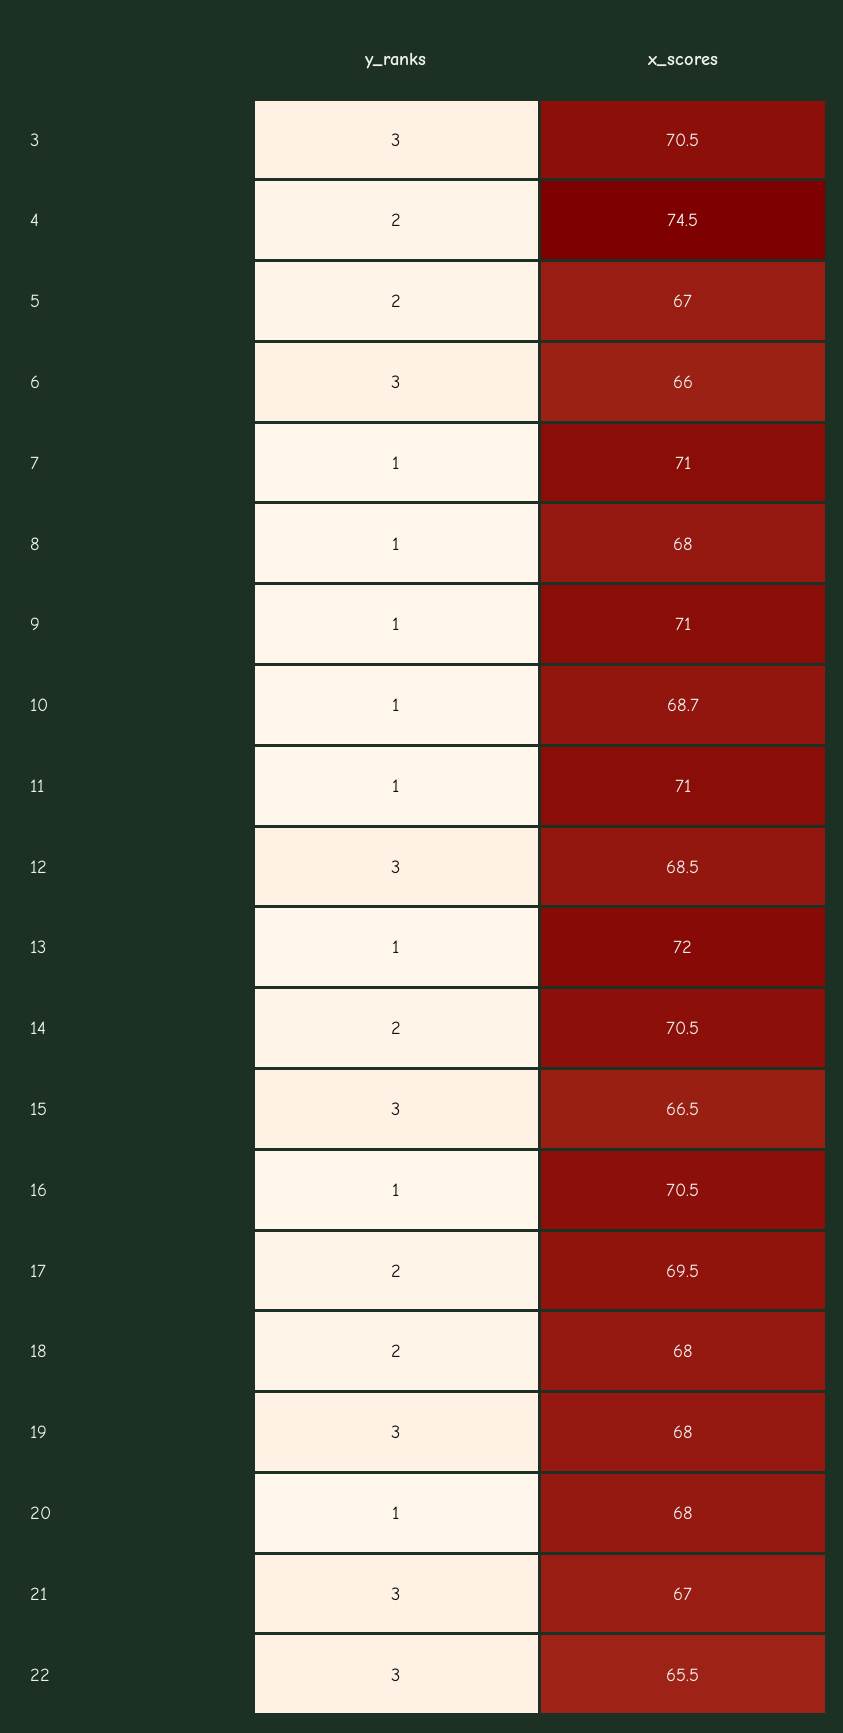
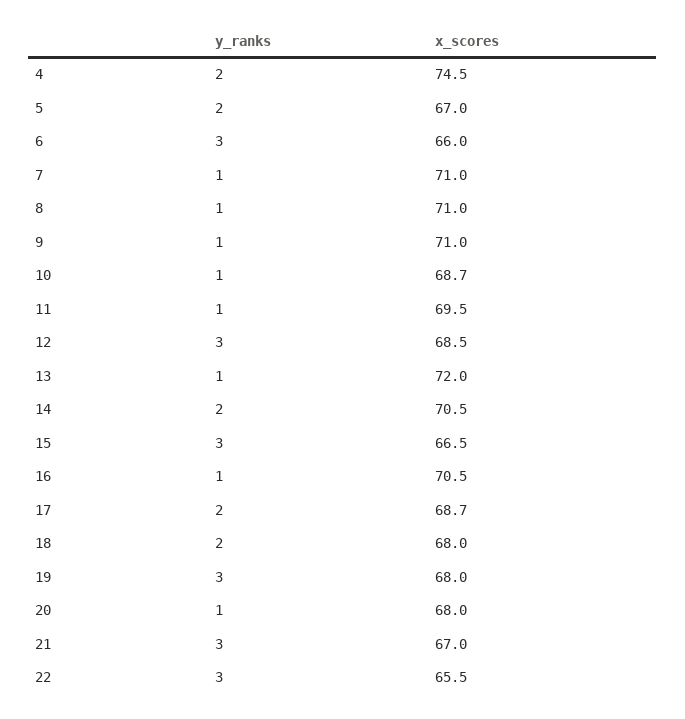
y_ranks, 3: 3 -> none
x_scores, 3: 70.5 -> none
x_scores, 8: 68 -> 71
x_scores, 11: 71 -> 69.5
x_scores, 17: 69.5 -> 68.7

